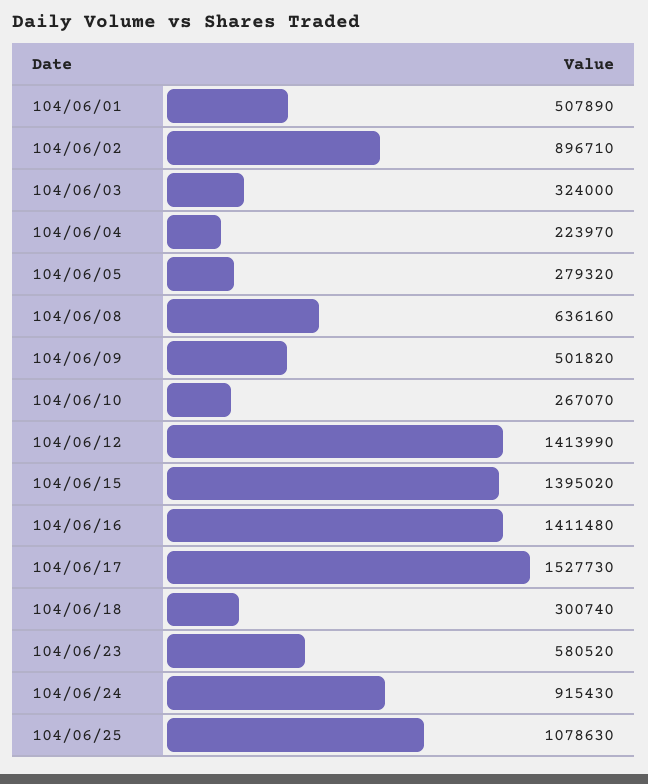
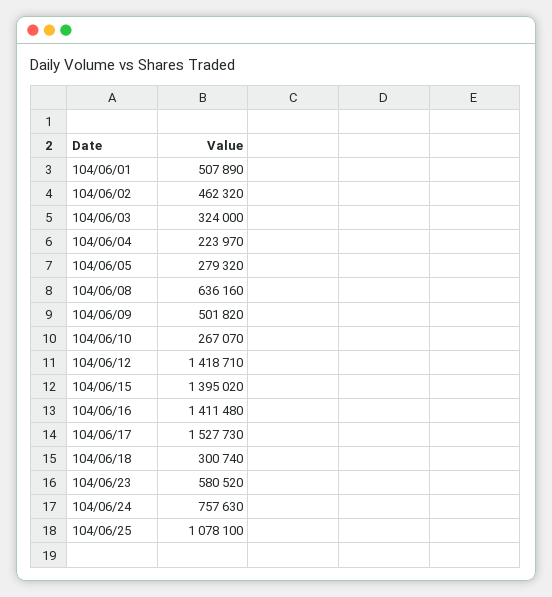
104/06/02: 896710 -> 462320
104/06/12: 1413990 -> 1418710
104/06/24: 915430 -> 757630
104/06/25: 1078630 -> 1078100

